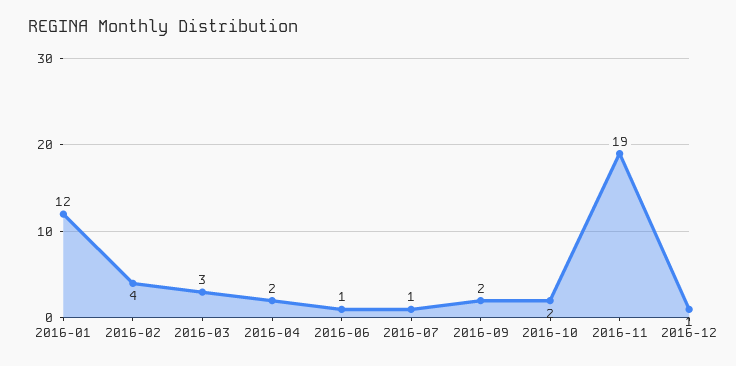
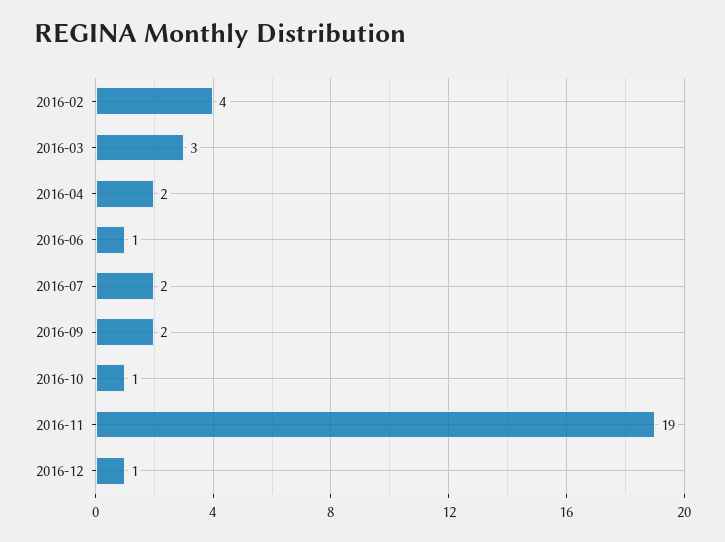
2016-01: 12 -> none
2016-07: 1 -> 2
2016-10: 2 -> 1

